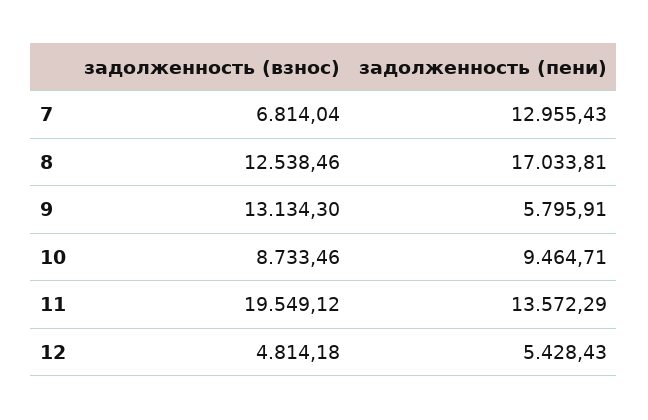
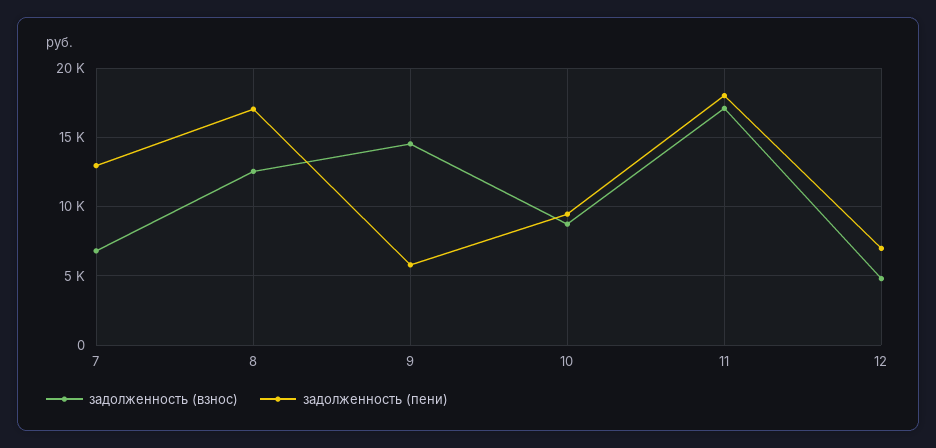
задолженность (взнос), 9: 13134.3 -> 14500
задолженность (взнос), 11: 19549.12 -> 17000
задолженность (пени), 11: 13572.29 -> 18000
задолженность (пени), 12: 5428.43 -> 7000

